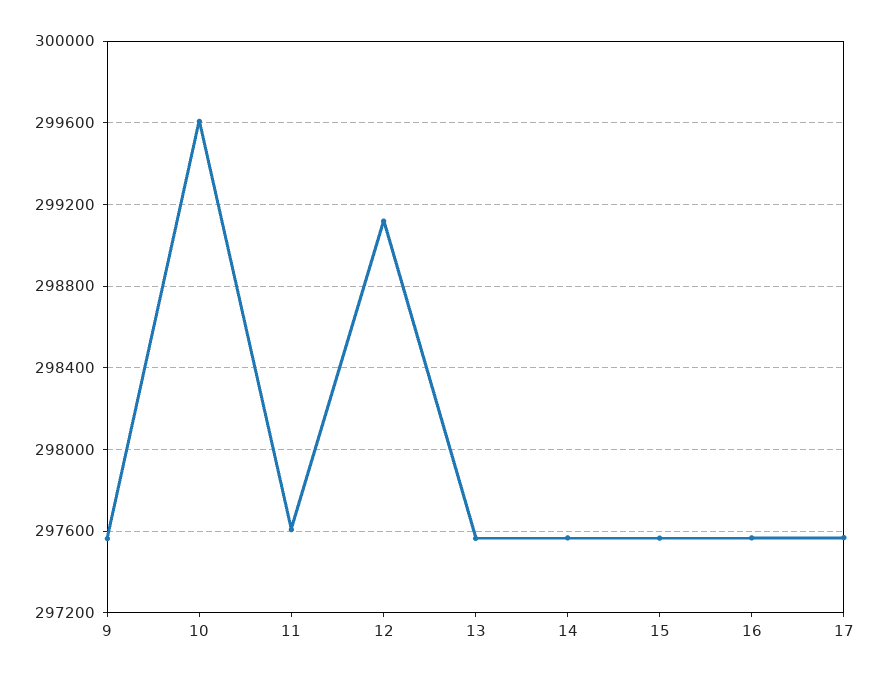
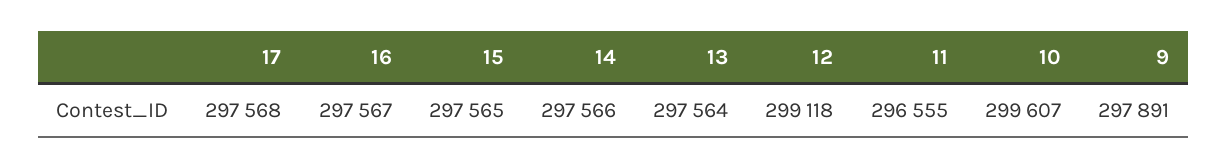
9: 297550 -> 297891
11: 297600 -> 296555

